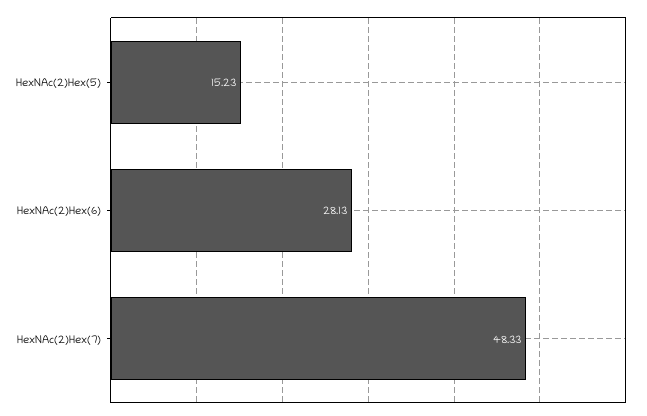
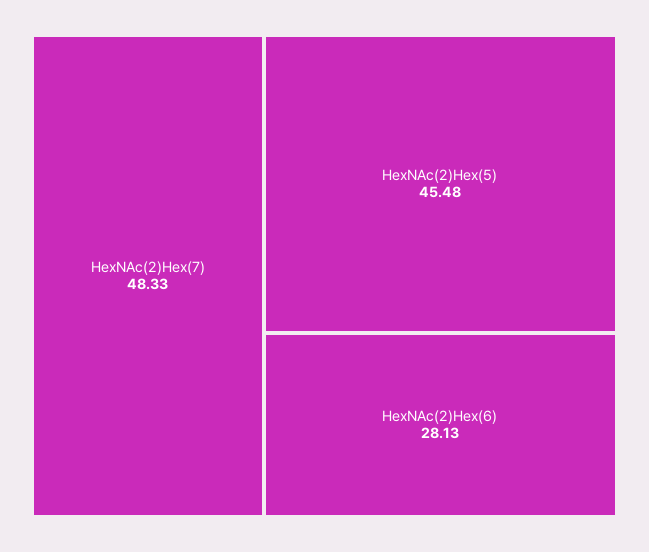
HexNAc(2)Hex(5): 15.23 -> 45.48

